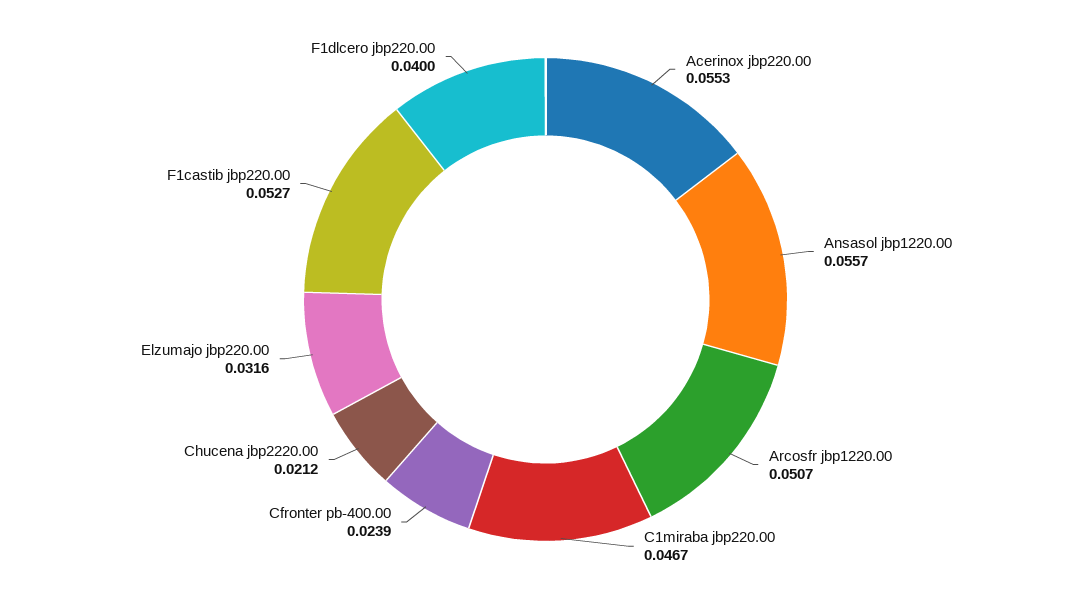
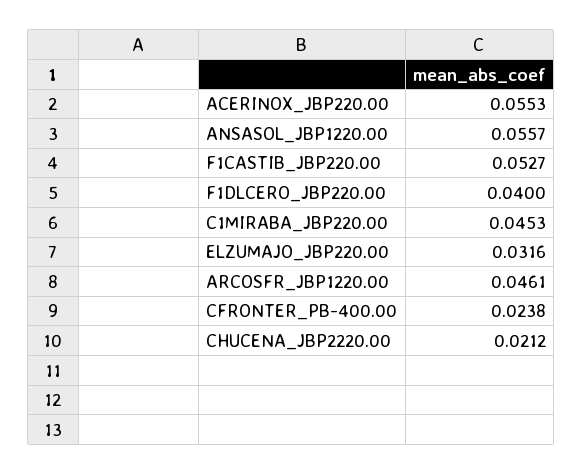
Arcosfr jbp1220.00: 0.0507 -> 0.0461
C1miraba jbp220.00: 0.0467 -> 0.0453
Cfronter pb-400.00: 0.0239 -> 0.0238

